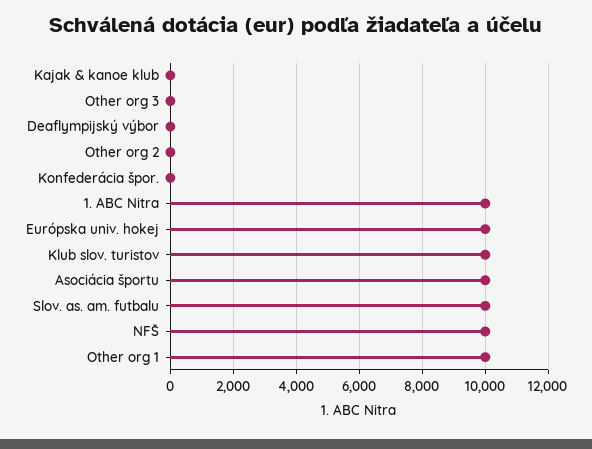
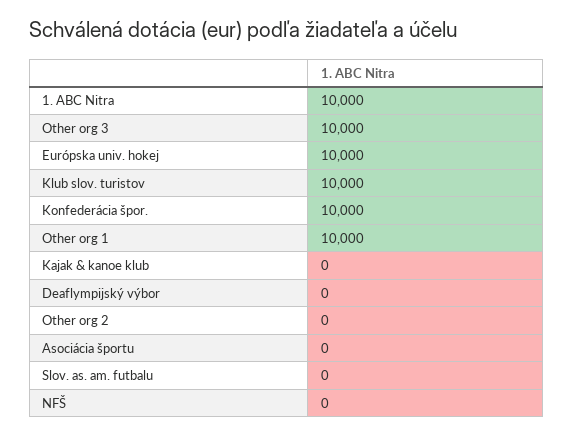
Other org 3: 0 -> 10000
Konfederácia špor.: 0 -> 10000
Asociácia športu: 10000 -> 0
Slov. as. am. futbalu: 10000 -> 0
NFŠ: 10000 -> 0

